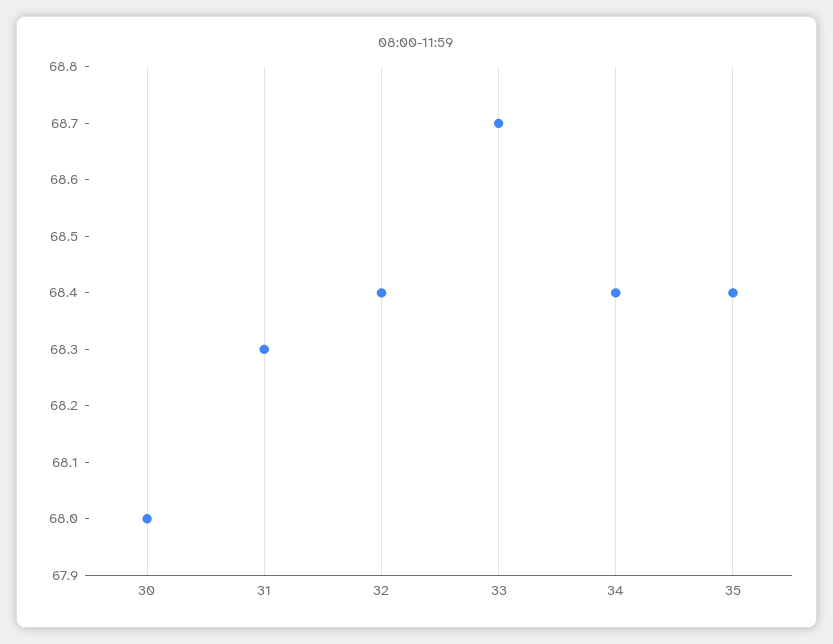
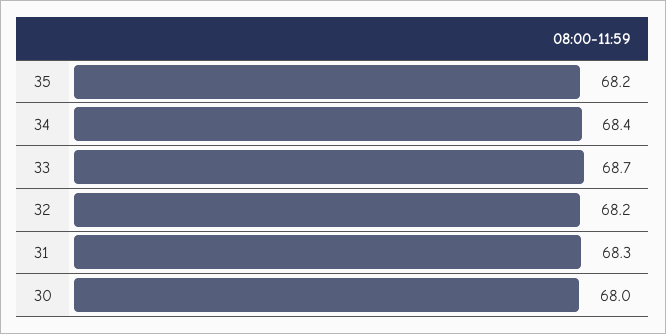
32: 68.4 -> 68.2
35: 68.4 -> 68.2

